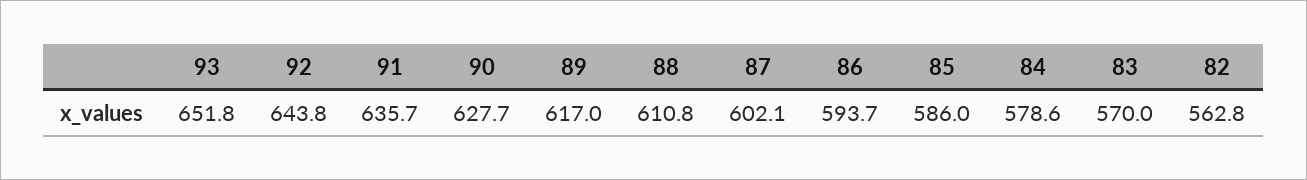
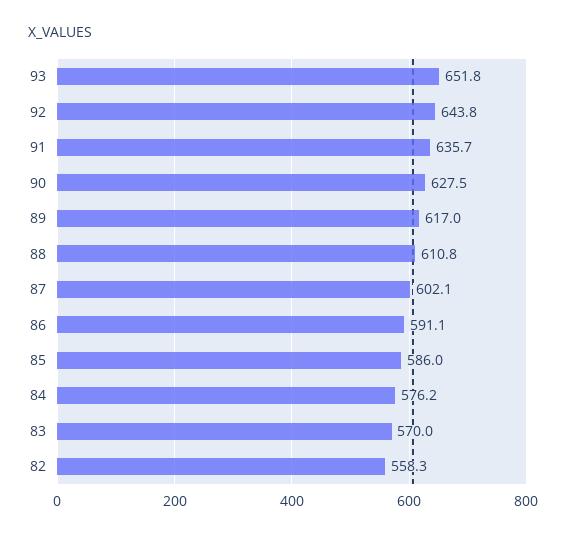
90: 627.7 -> 627.5
86: 593.7 -> 591.1
84: 578.6 -> 576.2
82: 562.8 -> 558.3

